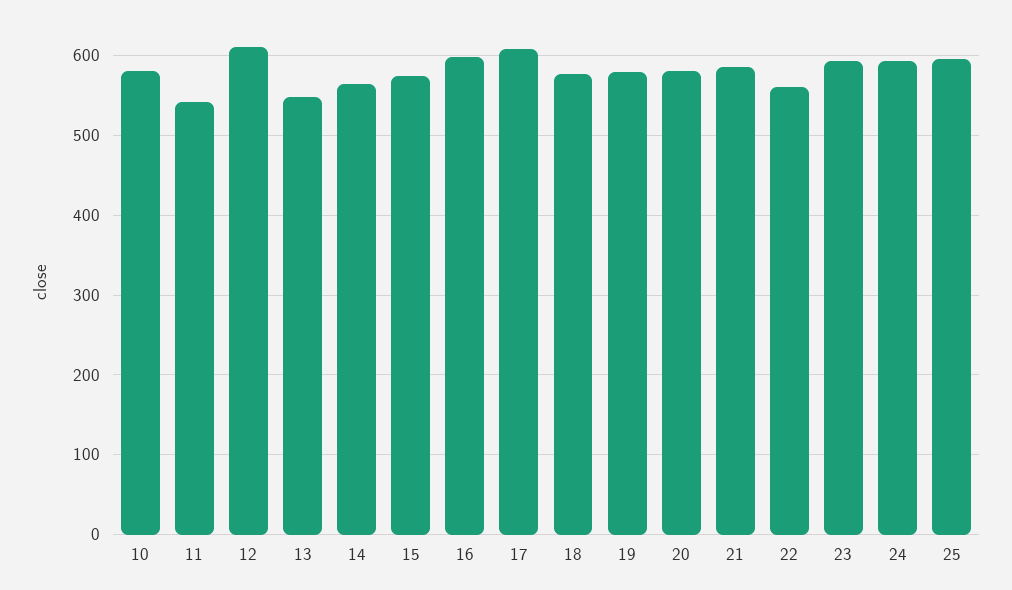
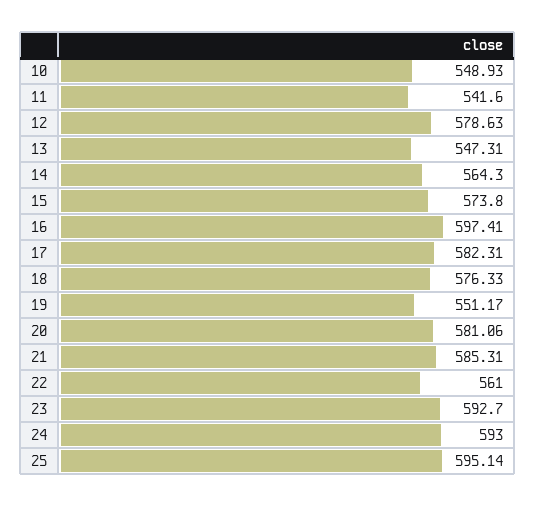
10: 580 -> 548.93
12: 610 -> 578.63
17: 610 -> 582.31
19: 580 -> 551.17

